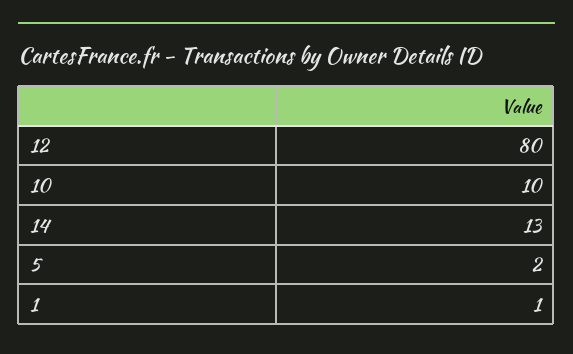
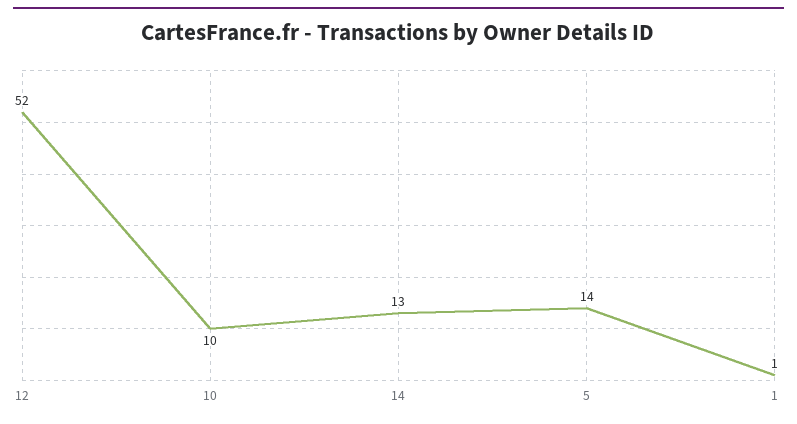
12: 80 -> 52
5: 2 -> 14

